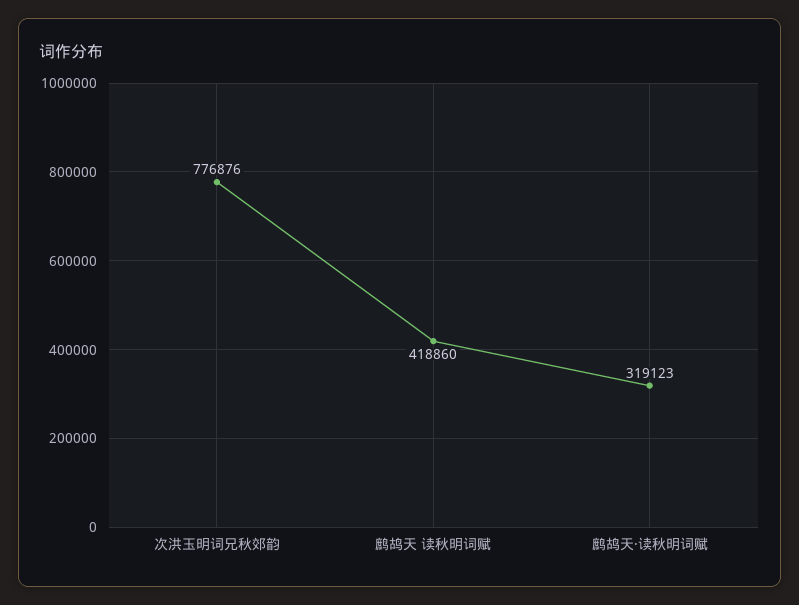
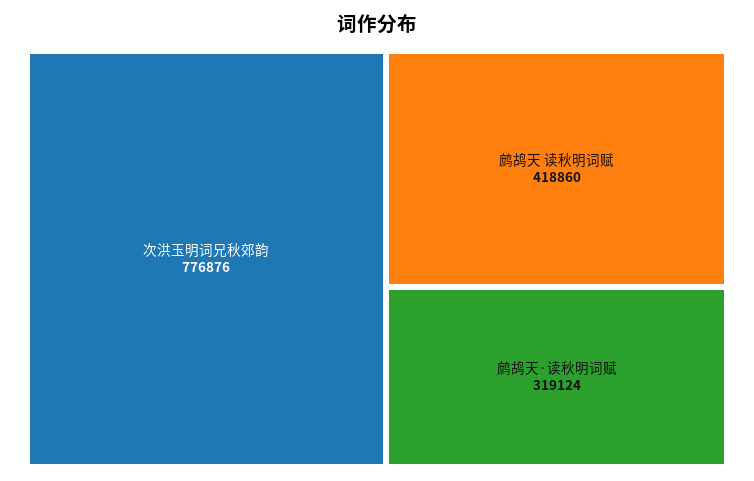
鹧鸪天·读秋明词赋: 319123 -> 319124

